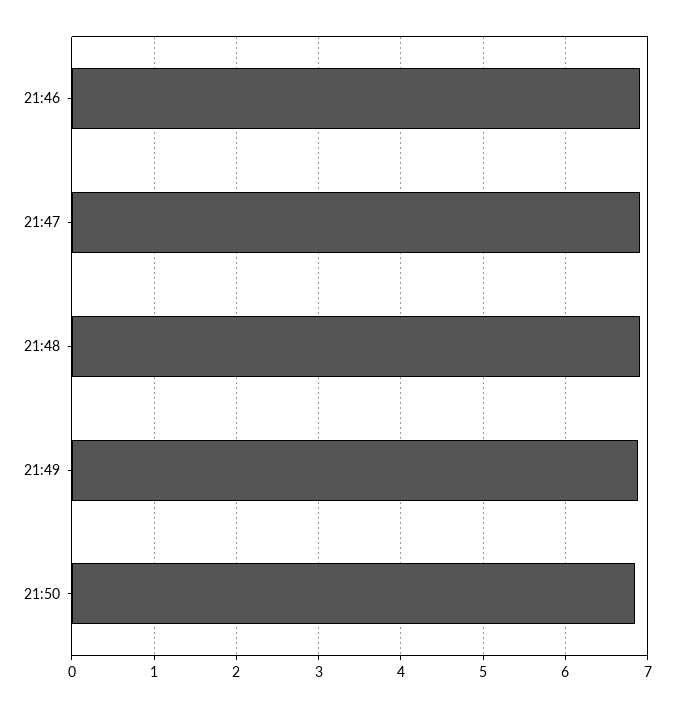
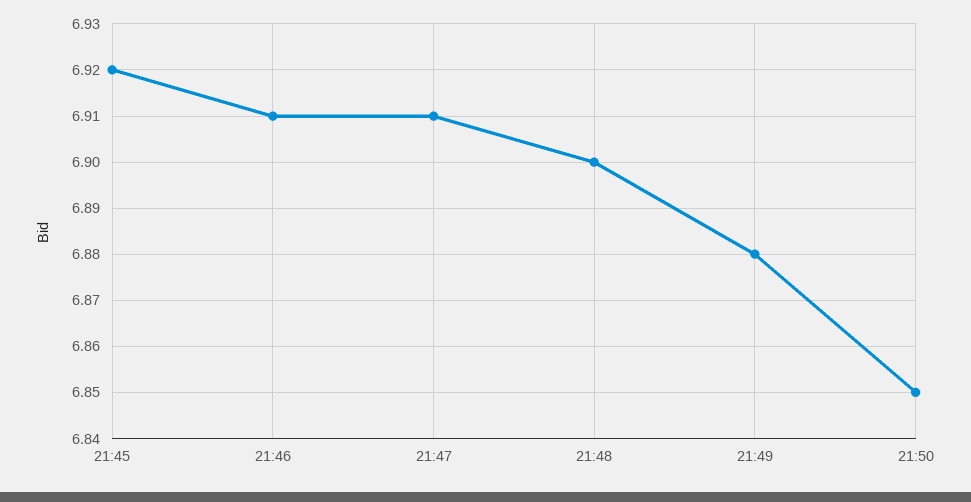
21:45: none -> 6.92

